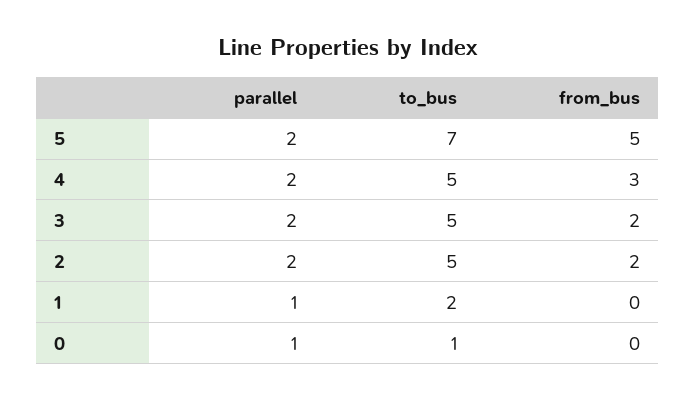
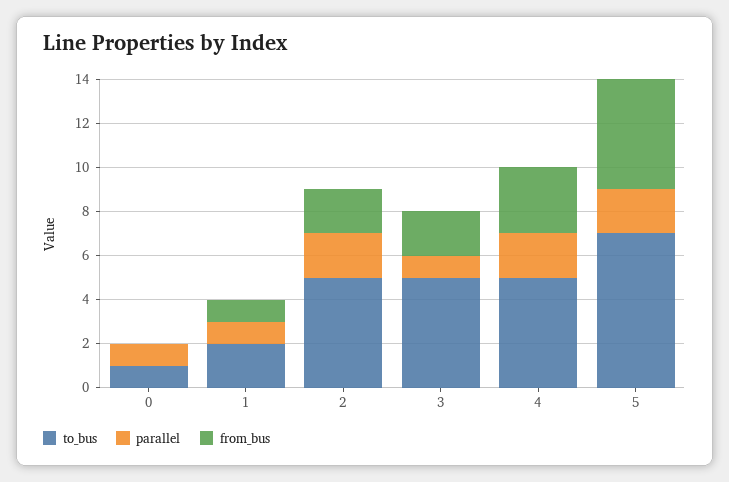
parallel, 3: 2 -> 1
from_bus, 1: 0 -> 1

